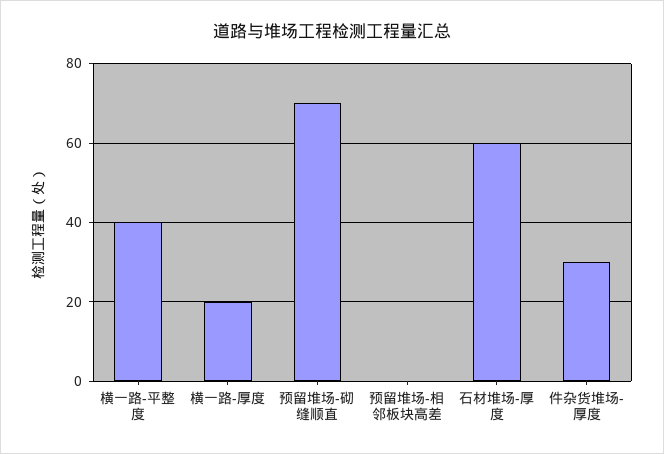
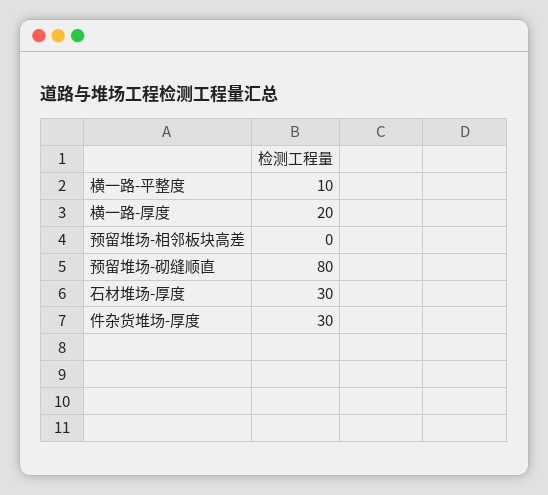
横一路-平整度: 40 -> 10
预留堆场-砌缝顺直: 70 -> 80
石材堆场-厚度: 60 -> 30

